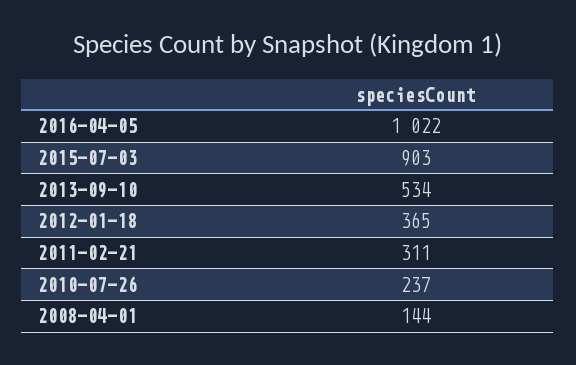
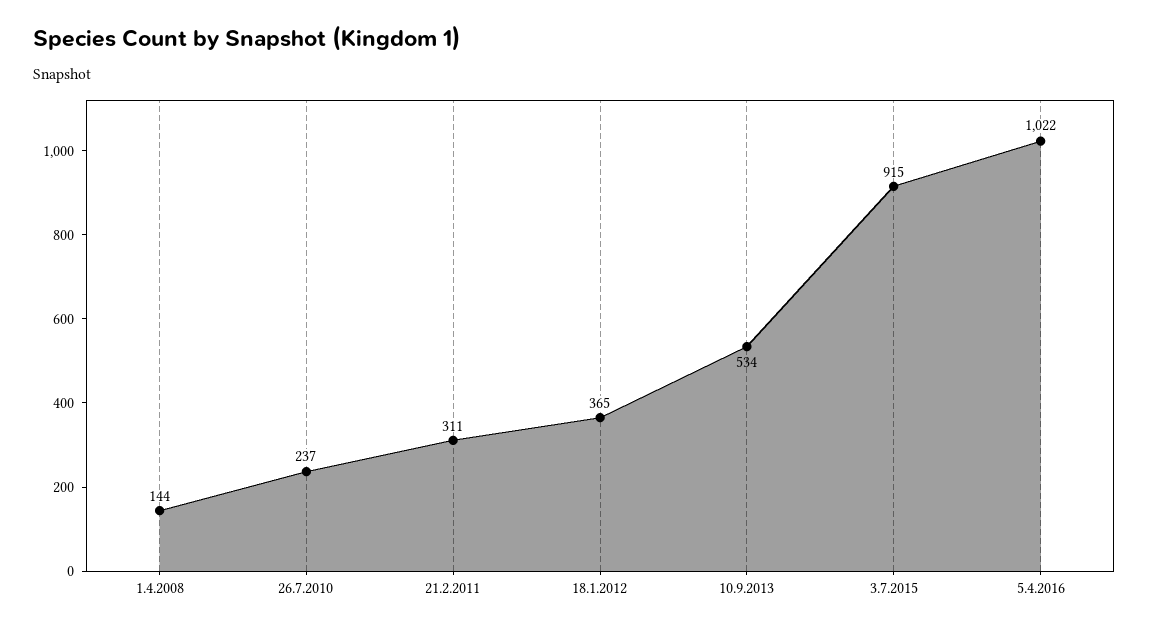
2015-07-03: 903 -> 915

